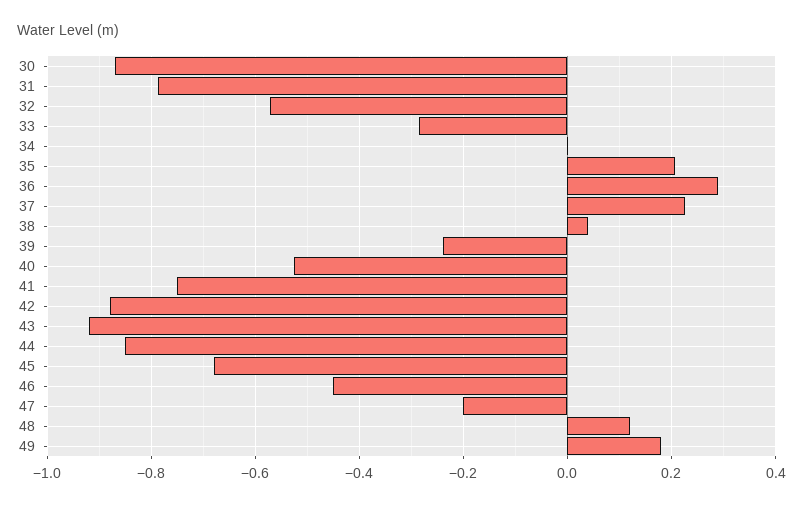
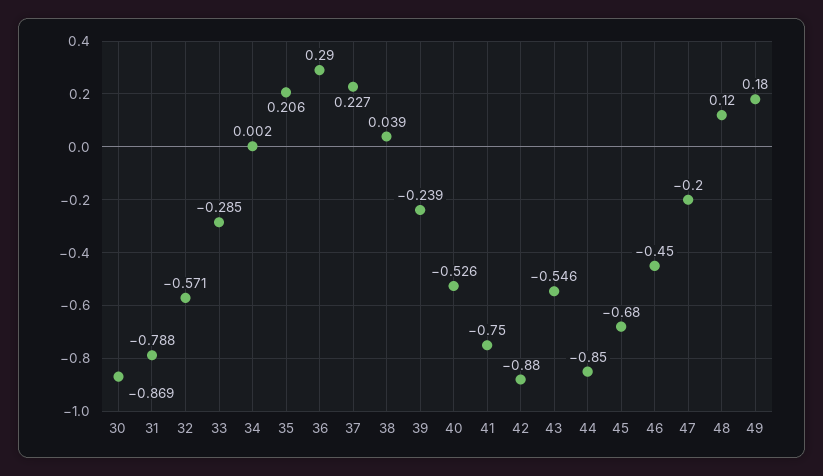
43: -0.92 -> -0.546

